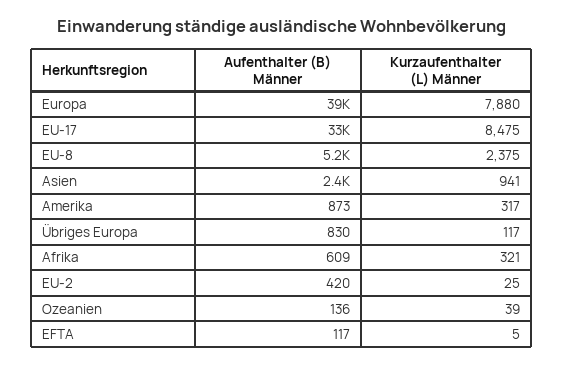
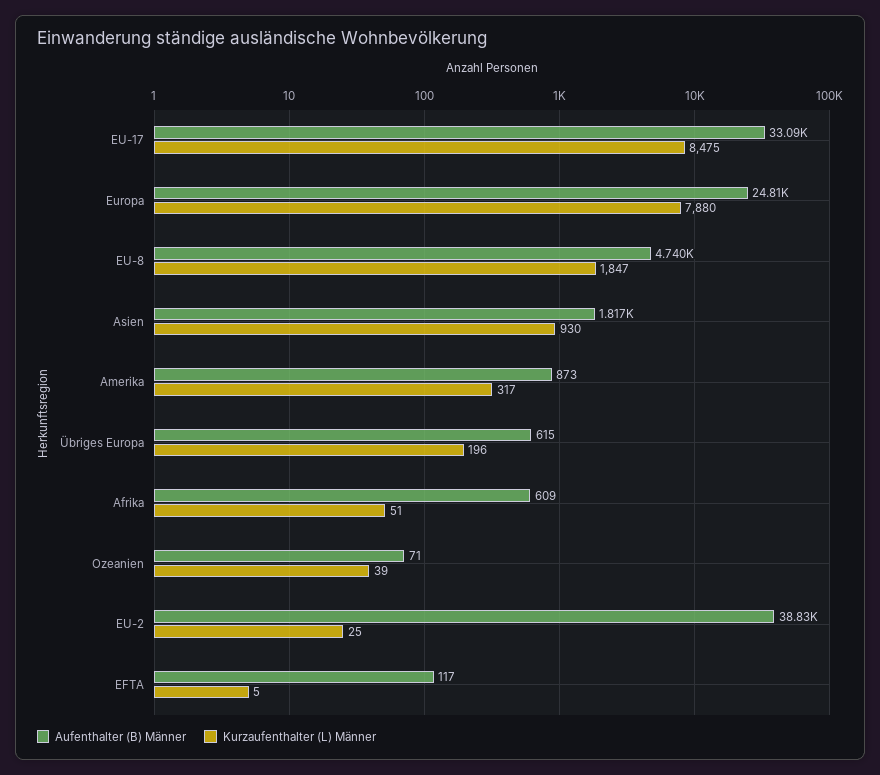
Aufenthalter (B) Männer, Europa: 39000 -> 24810
Aufenthalter (B) Männer, EU-8: 5200 -> 4740
Kurzaufenthalter (L) Männer, EU-8: 2375 -> 1847
Aufenthalter (B) Männer, Asien: 2400 -> 1817
Kurzaufenthalter (L) Männer, Asien: 941 -> 930
Aufenthalter (B) Männer, Übriges Europa: 830 -> 615
Kurzaufenthalter (L) Männer, Übriges Europa: 117 -> 196
Kurzaufenthalter (L) Männer, Afrika: 321 -> 51
Aufenthalter (B) Männer, EU-2: 420 -> 38830
Aufenthalter (B) Männer, Ozeanien: 136 -> 71

